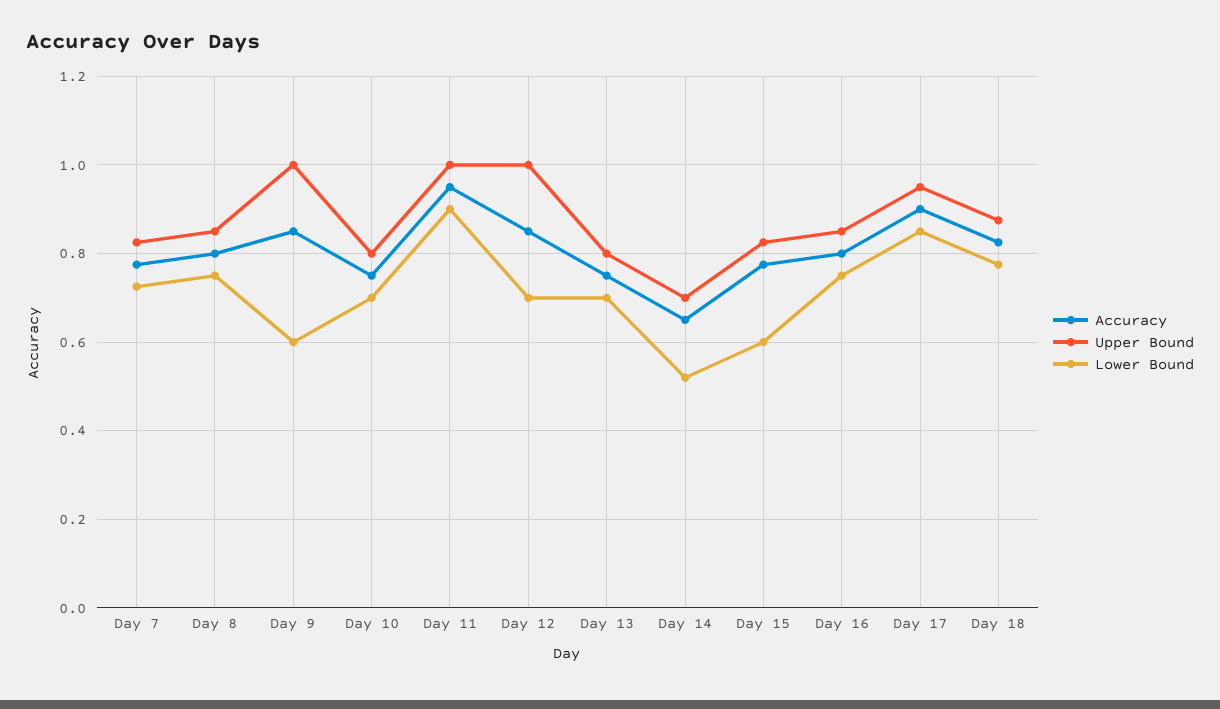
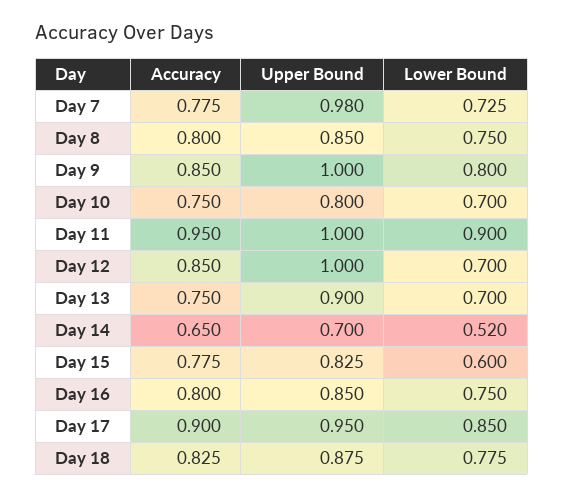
Upper Bound, Day 7: 0.82 -> 0.98
Lower Bound, Day 9: 0.6 -> 0.8
Upper Bound, Day 13: 0.8 -> 0.9

